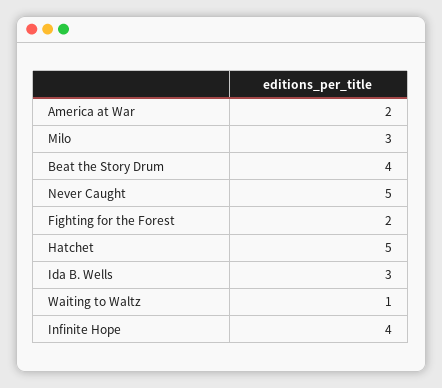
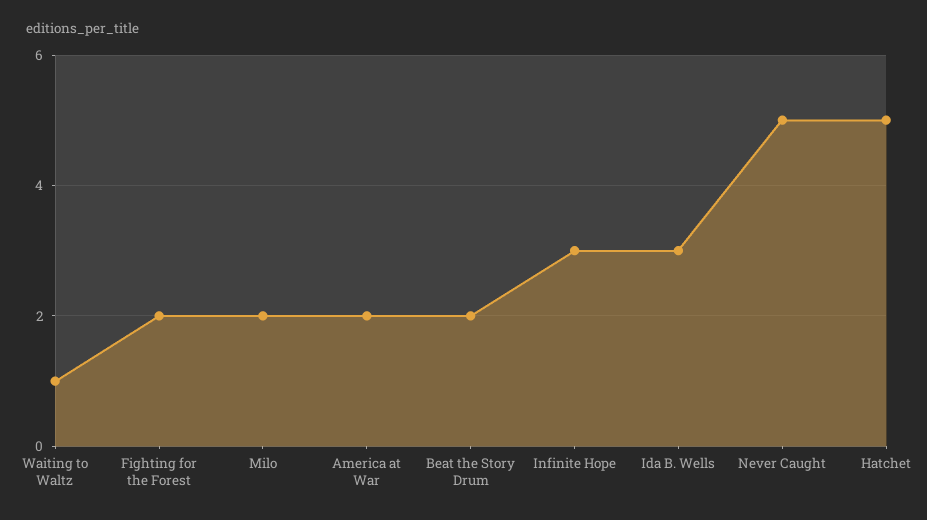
Milo: 3 -> 2
Beat the Story Drum: 4 -> 2
Infinite Hope: 4 -> 3

